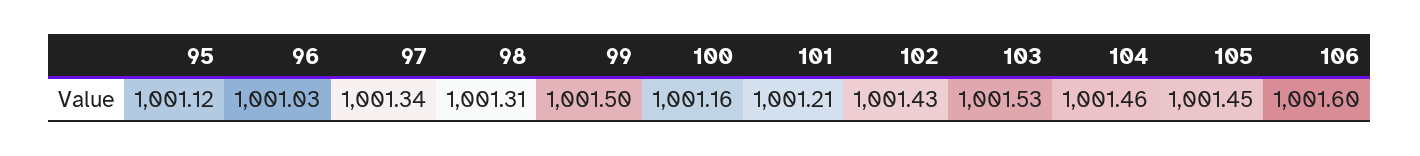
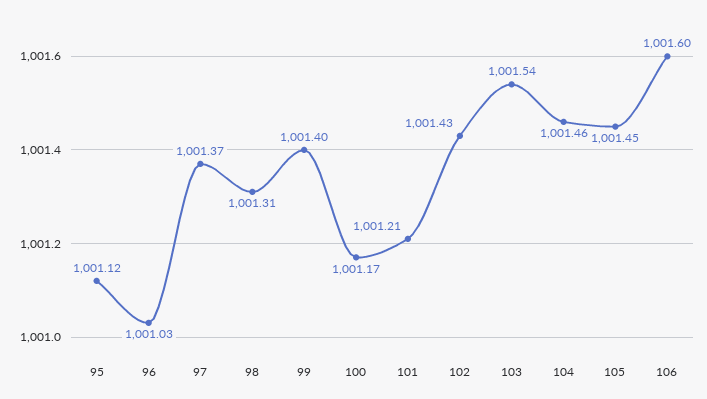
97: 1001.34 -> 1001.37
99: 1001.5 -> 1001.4
100: 1001.16 -> 1001.17
103: 1001.53 -> 1001.54

